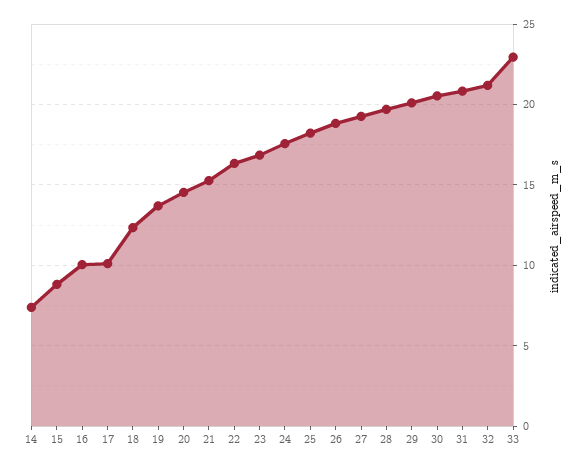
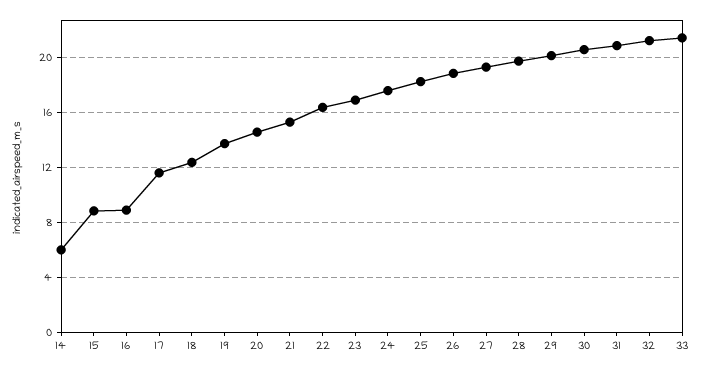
14: 7.5 -> 6
16: 10 -> 9
17: 10 -> 11.5
33: 23 -> 21.5

